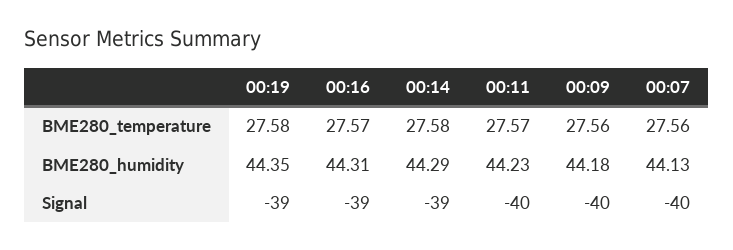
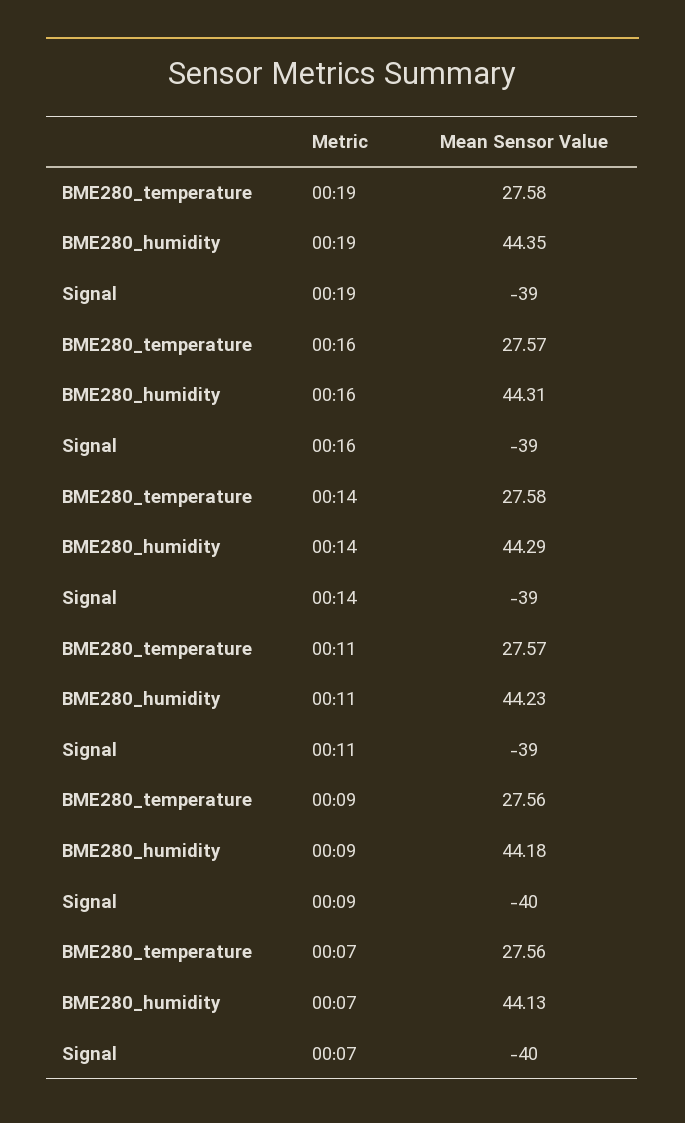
00:11, Signal: -40 -> -39

